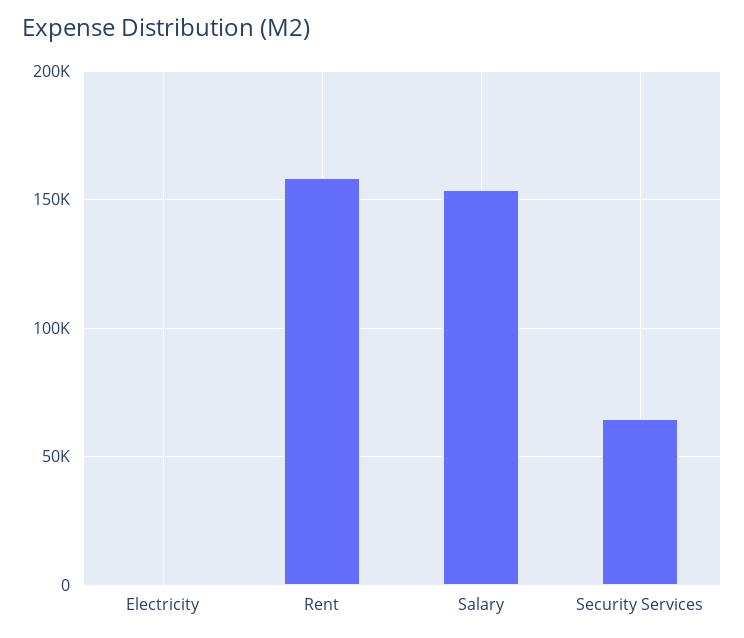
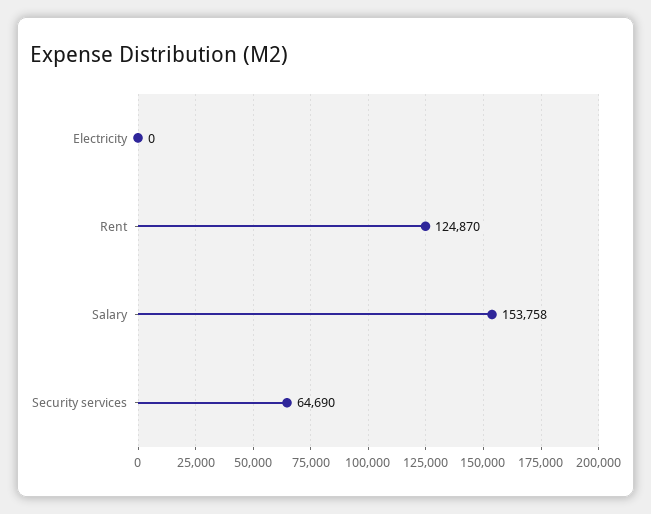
Rent: 160000 -> 124870

